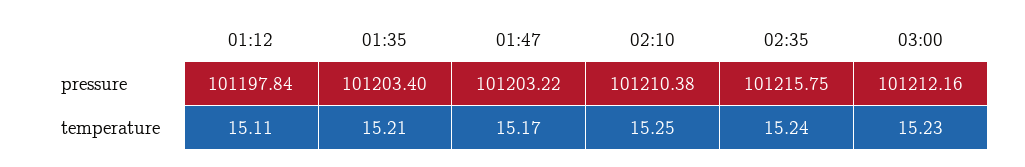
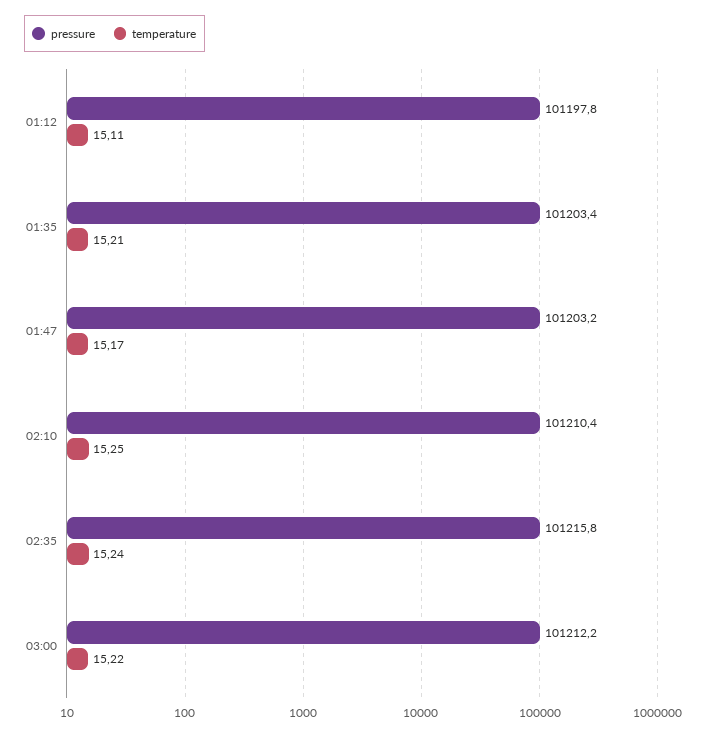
temperature, 03:00: 15.23 -> 15.22

